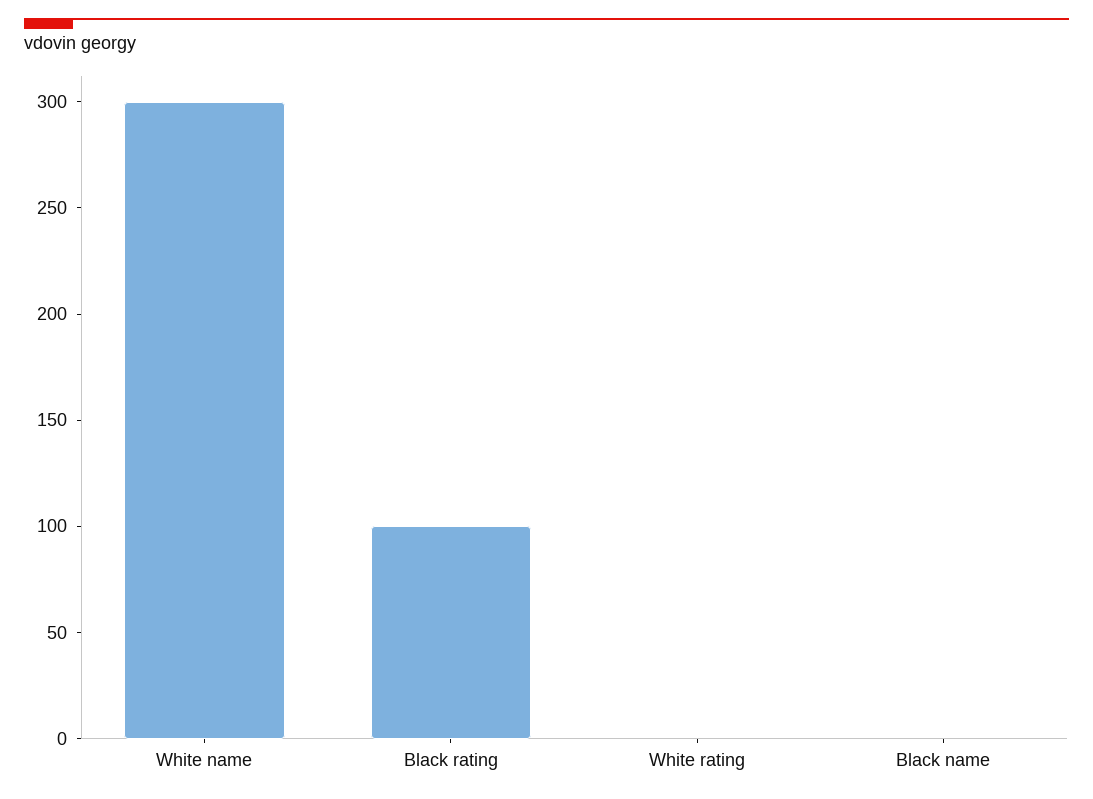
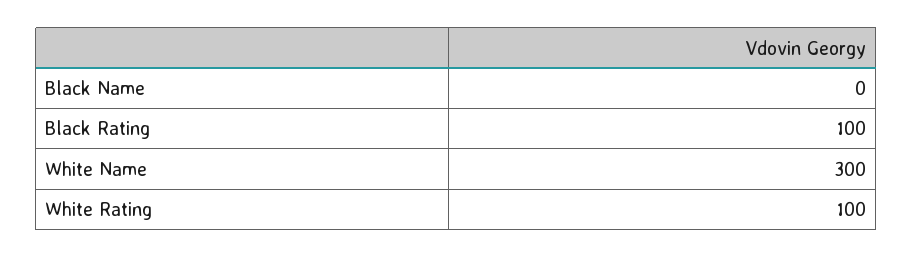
White rating: 0 -> 100

